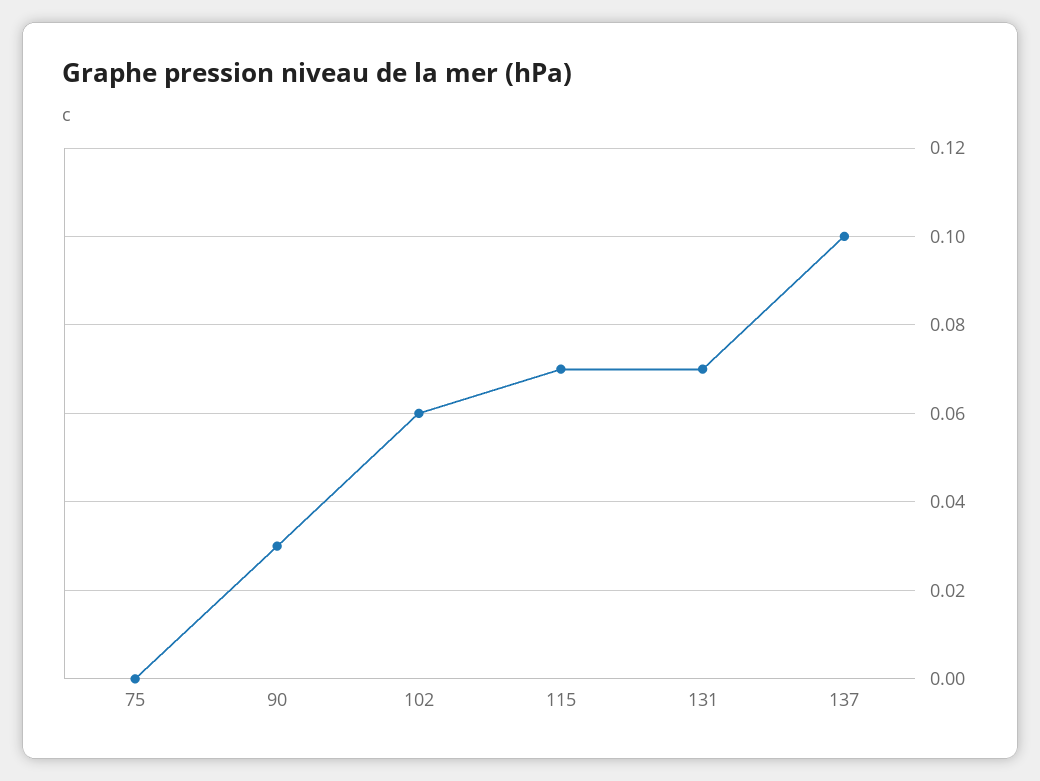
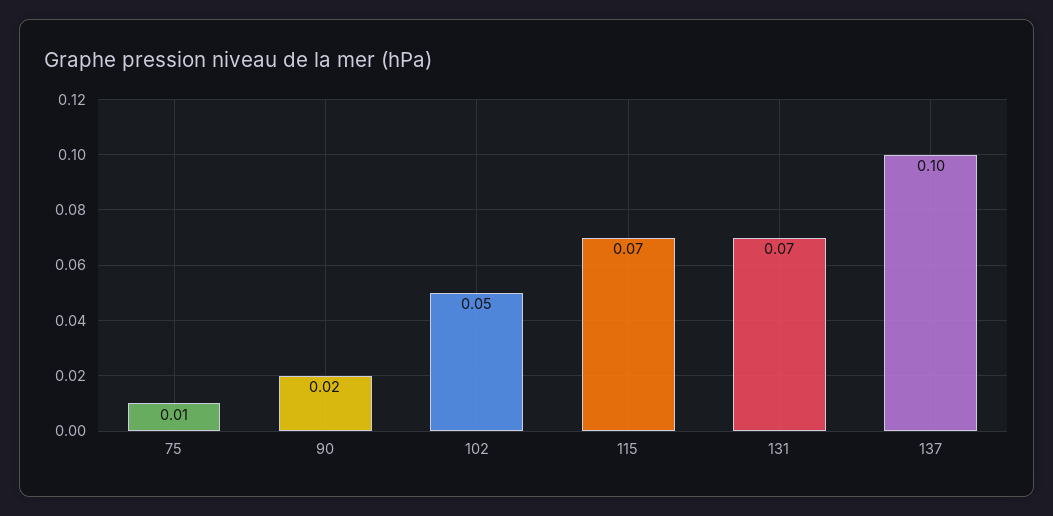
75: 0 -> 0.01
90: 0.03 -> 0.02
102: 0.06 -> 0.05

